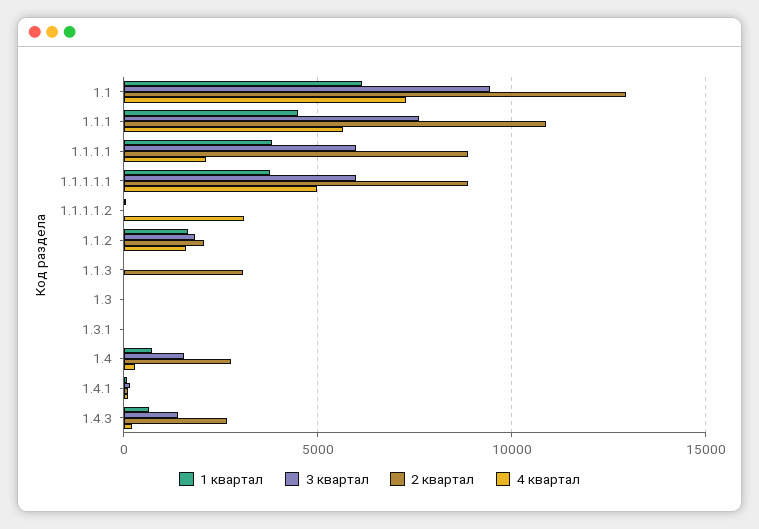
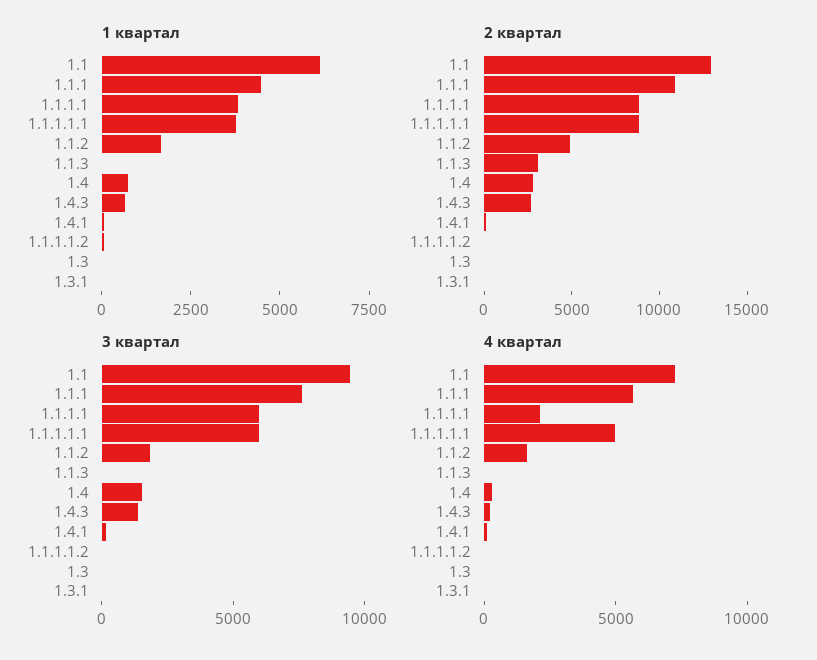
4 квартал, 1.1.1.1.2: 3000 -> 0
2 квартал, 1.1.2: 2000 -> 5000

